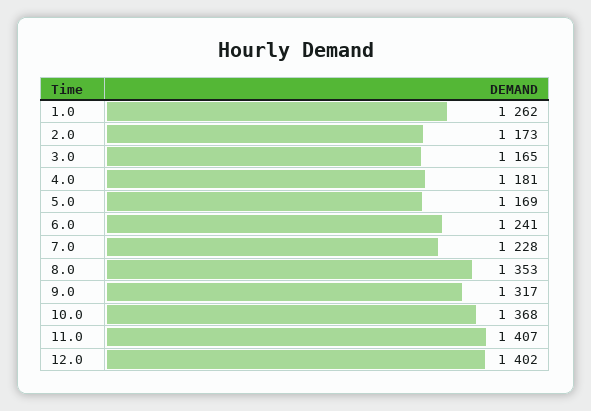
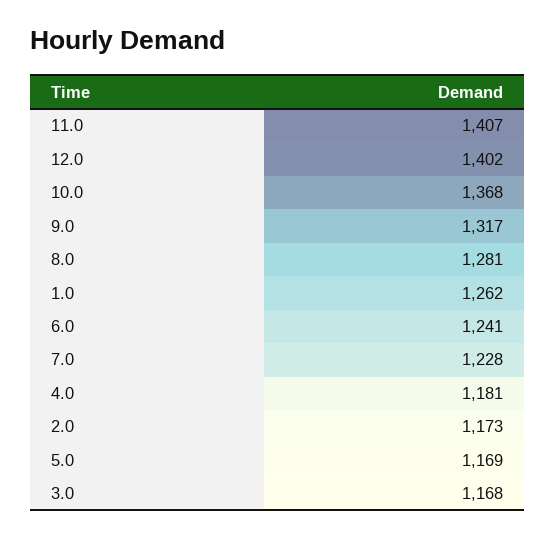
3.0: 1165 -> 1168
8.0: 1353 -> 1281

